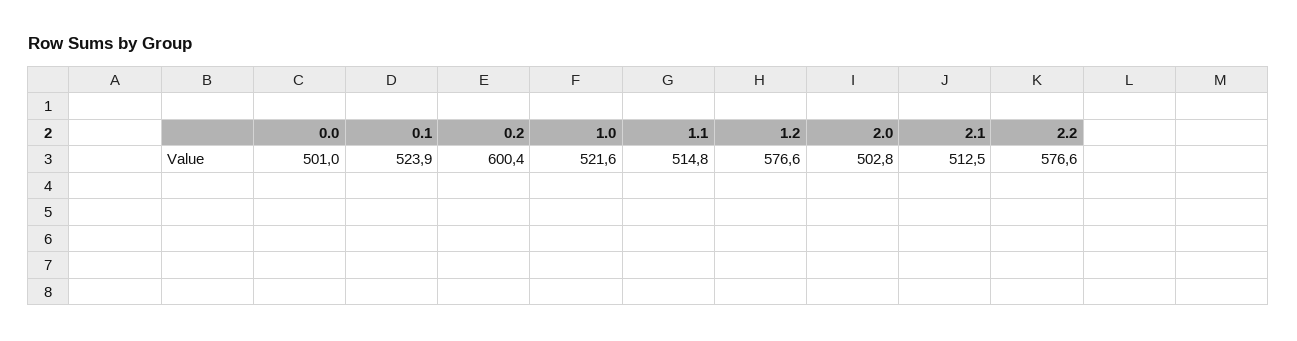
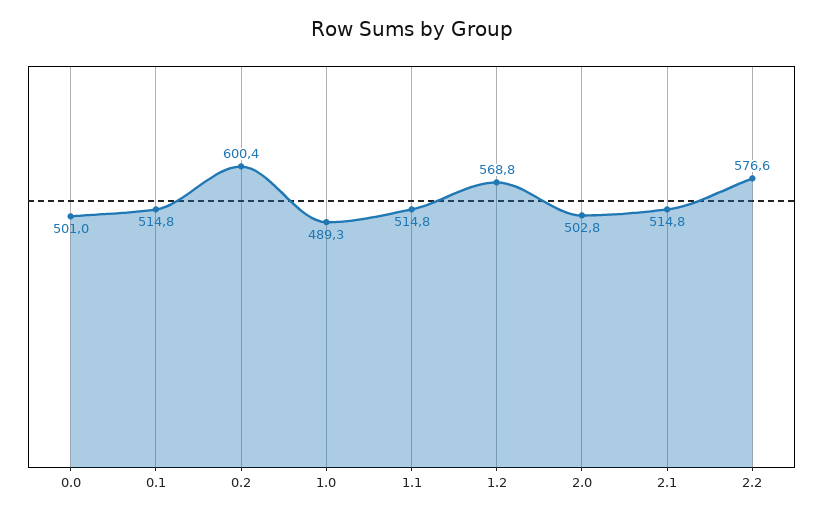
0.1: 523.9 -> 514.8
1.0: 521.6 -> 489.3
1.2: 576.6 -> 568.8
2.1: 512.5 -> 514.8

